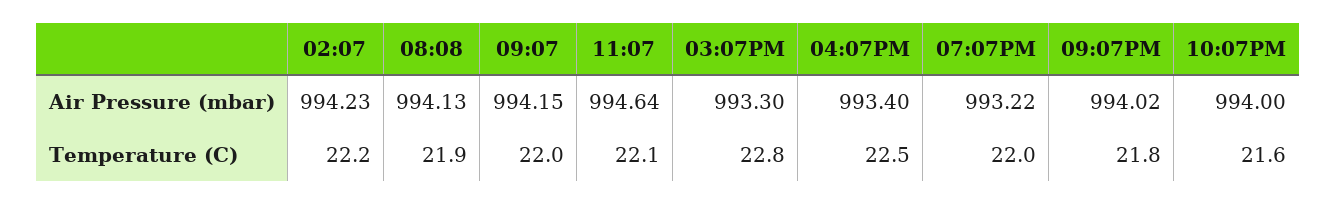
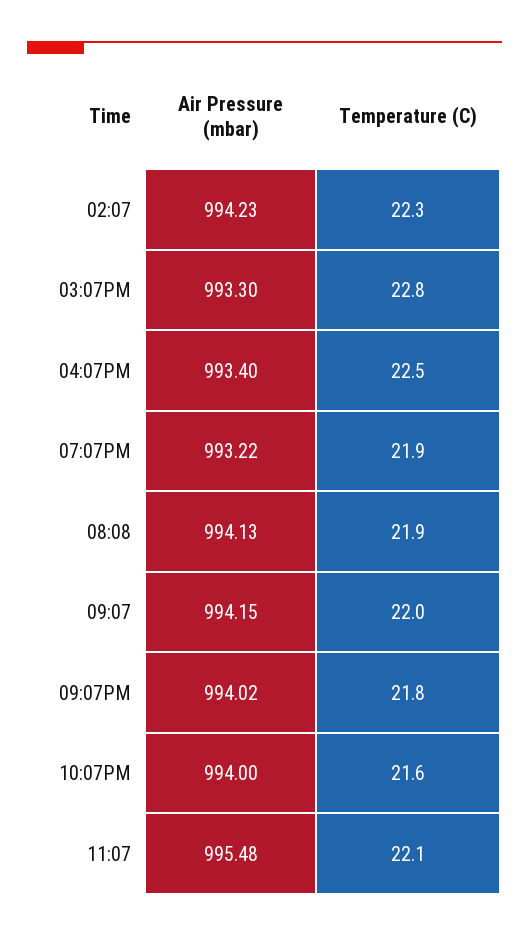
11:07, Air Pressure (mbar): 994.64 -> 995.48
02:07, Temperature (C): 22.2 -> 22.3
07:07PM, Temperature (C): 22 -> 21.9

